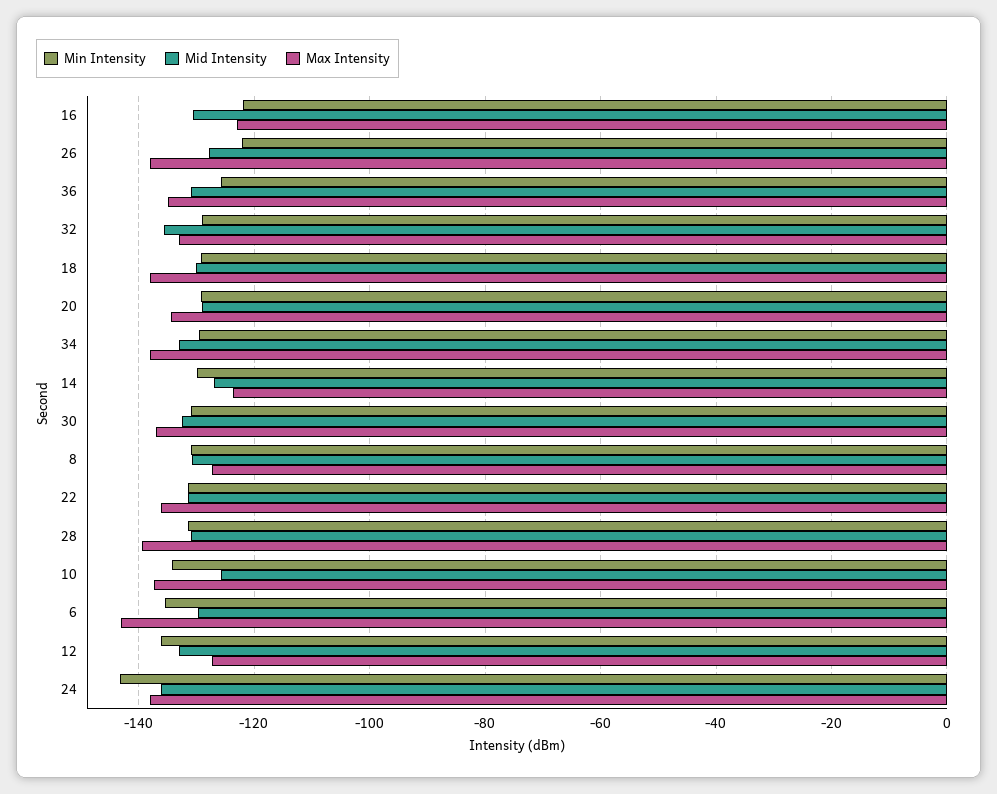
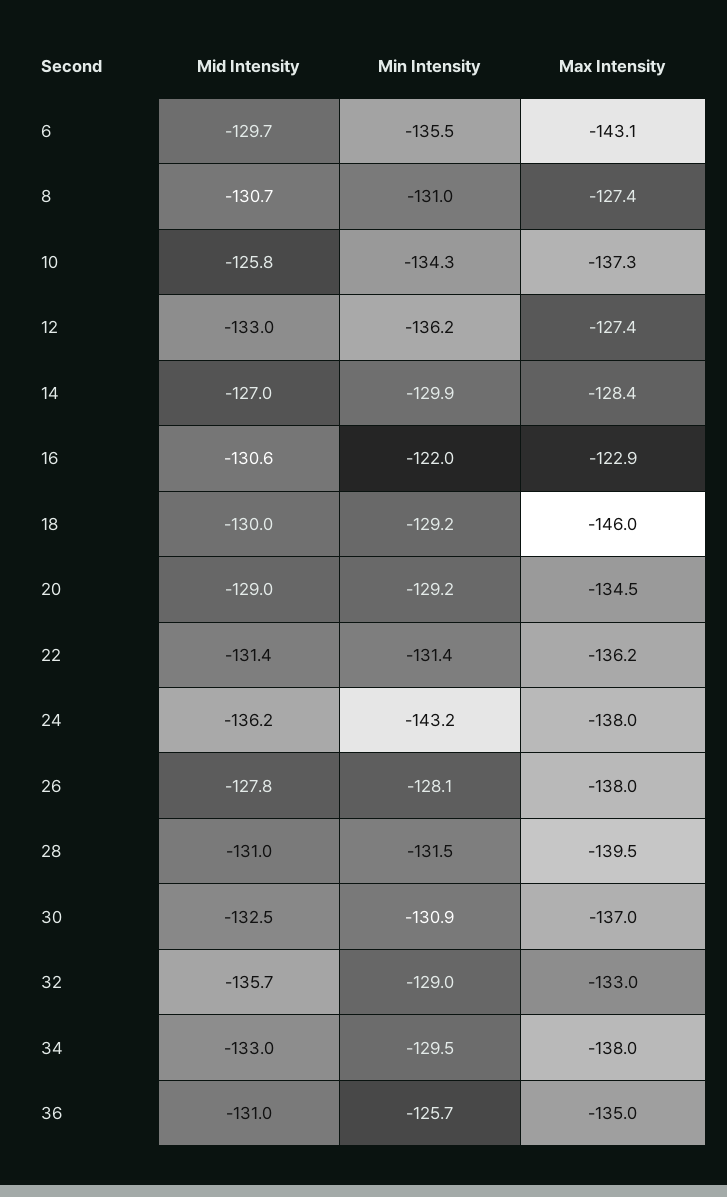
Min Intensity, 26: -122 -> -128.1
Max Intensity, 18: -138 -> -146
Max Intensity, 14: -124 -> -128.4

